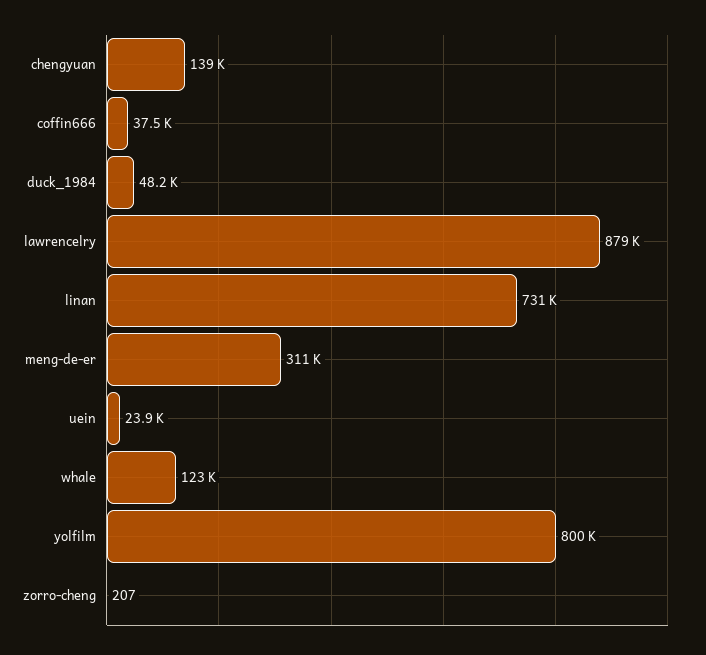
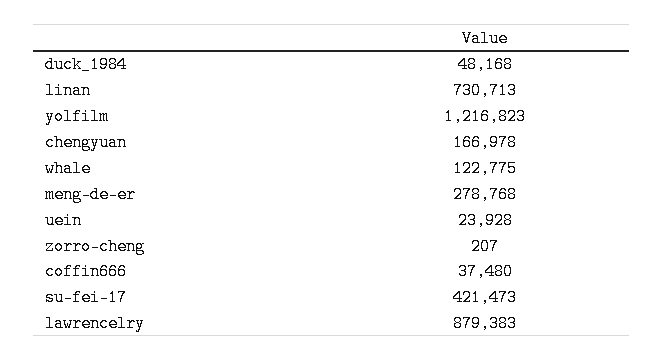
chengyuan: 139000 -> 166978
meng-de-er: 311000 -> 278768
yolfilm: 800000 -> 1216823
su-fei-17: none -> 421473

